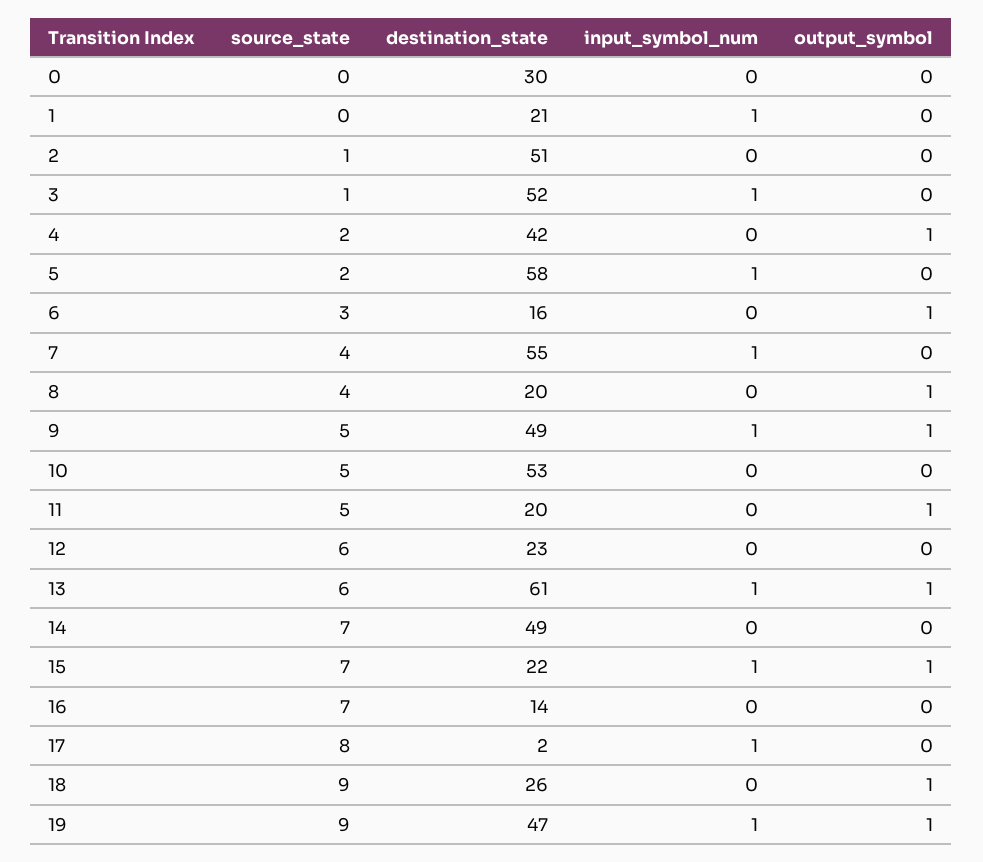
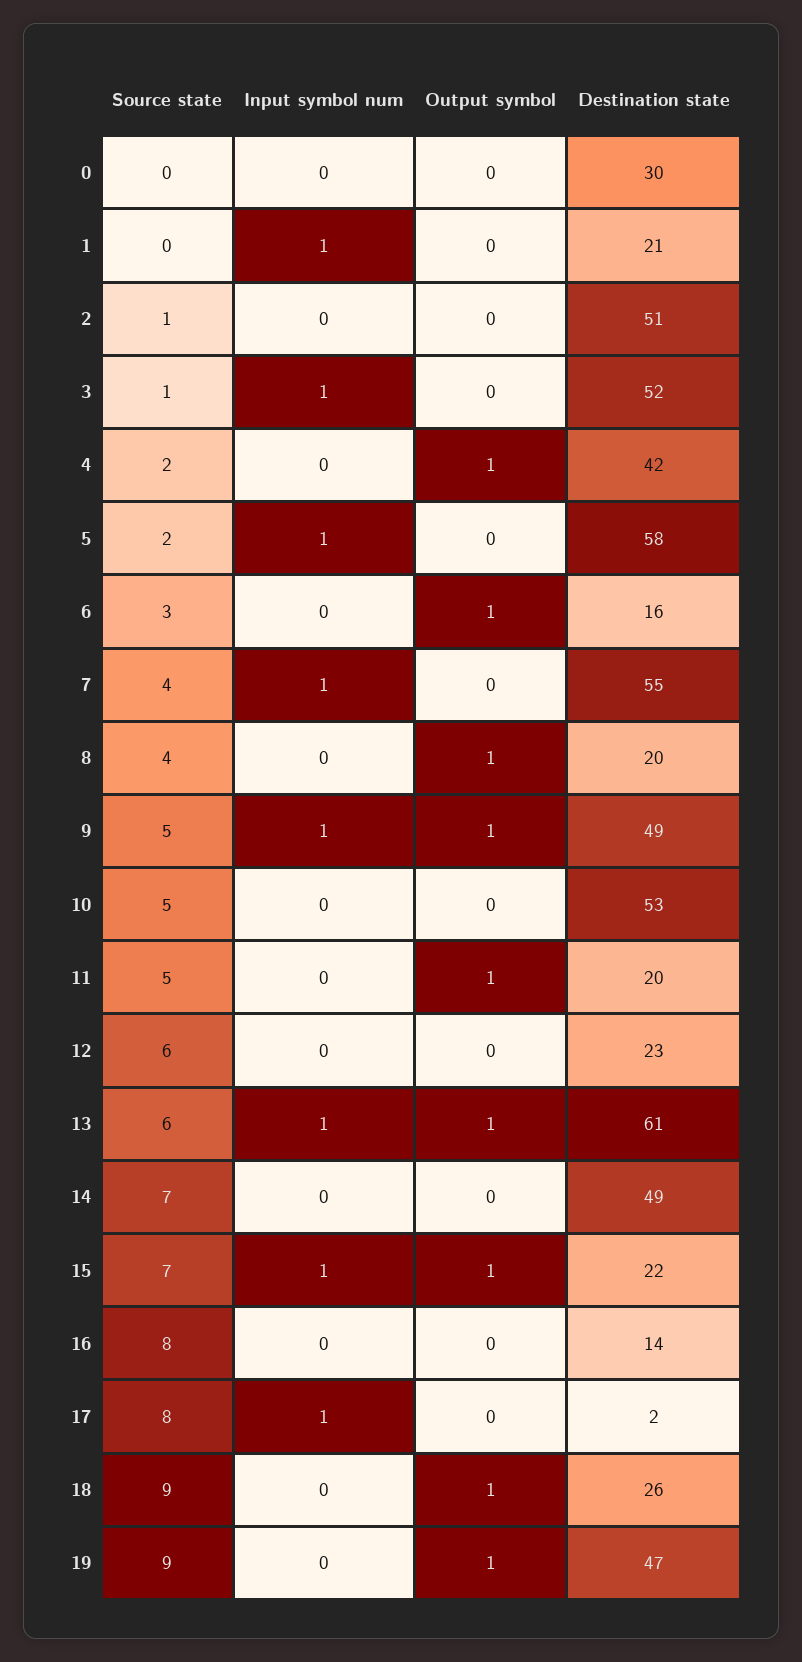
source_state, 16: 7 -> 8
input_symbol_num, 19: 1 -> 0

